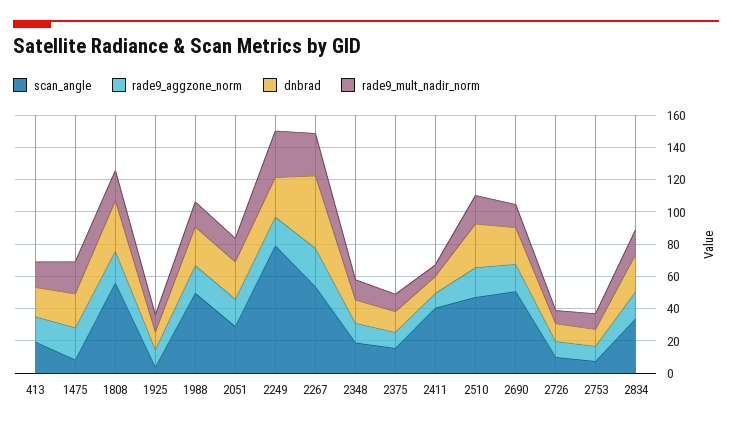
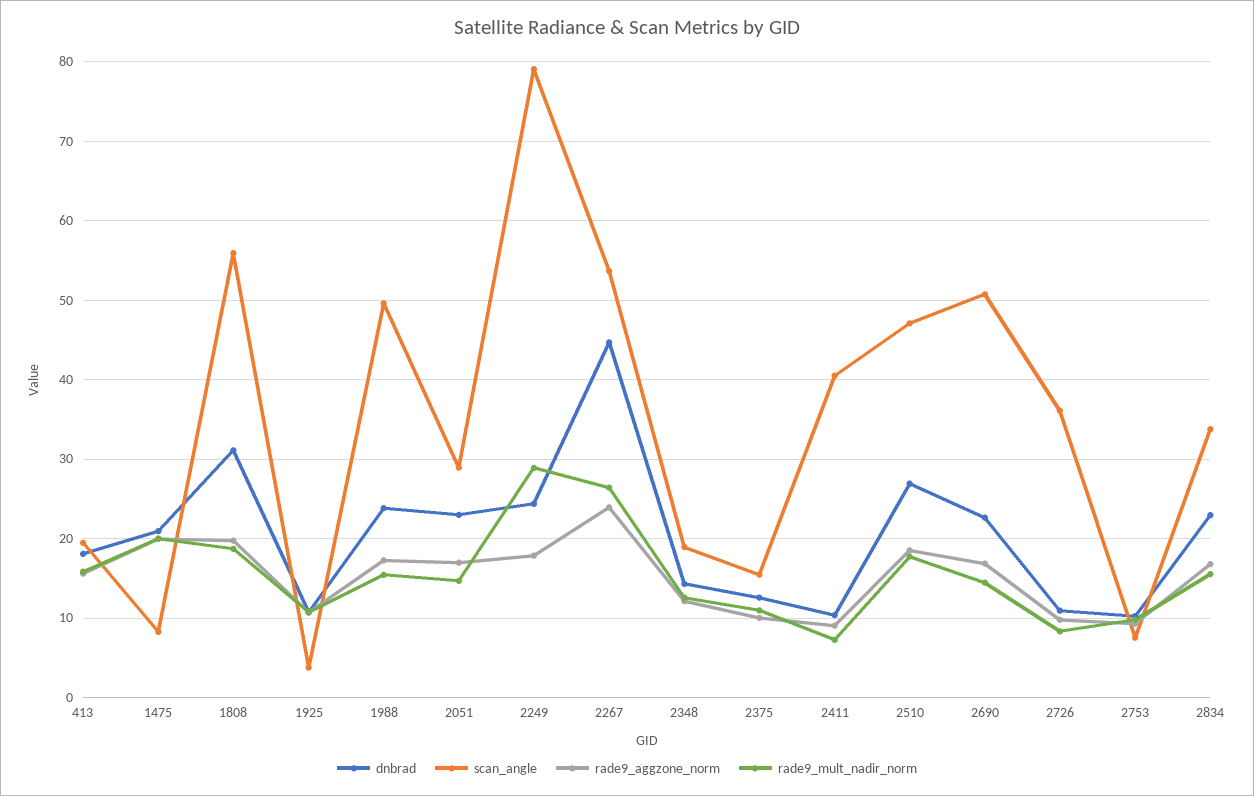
scan_angle, 2726: 10 -> 36

